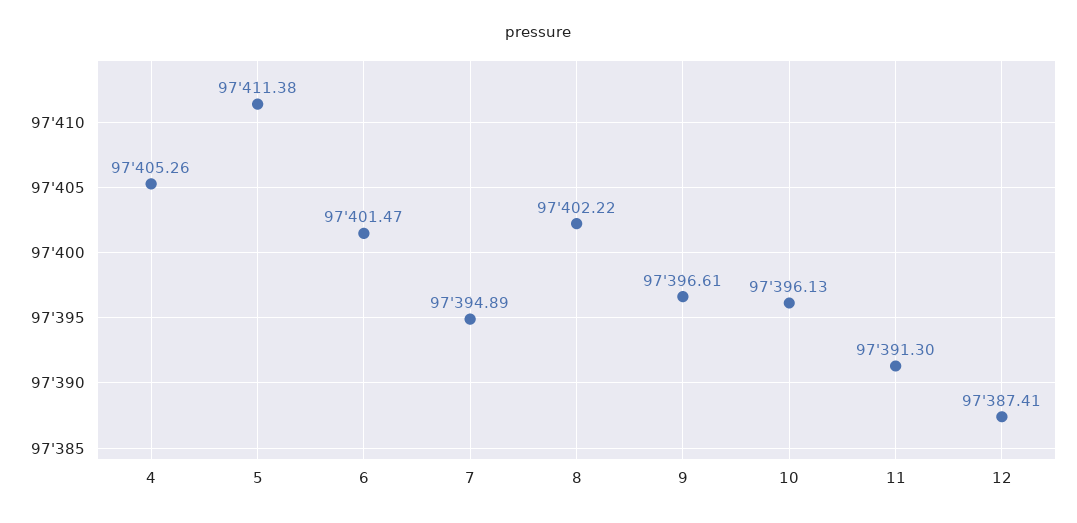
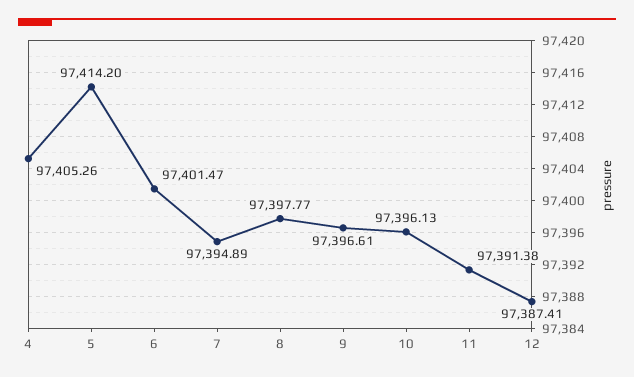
5: 97411.38 -> 97414.2
8: 97402.22 -> 97397.77
11: 97391.3 -> 97391.38

